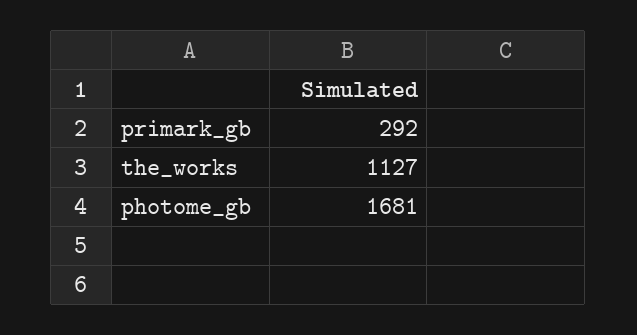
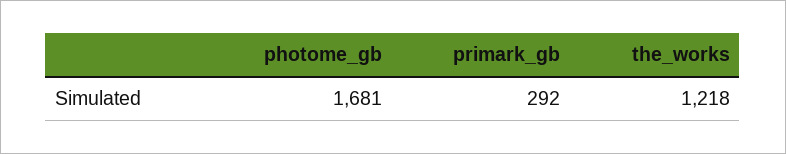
the_works: 1127 -> 1218

